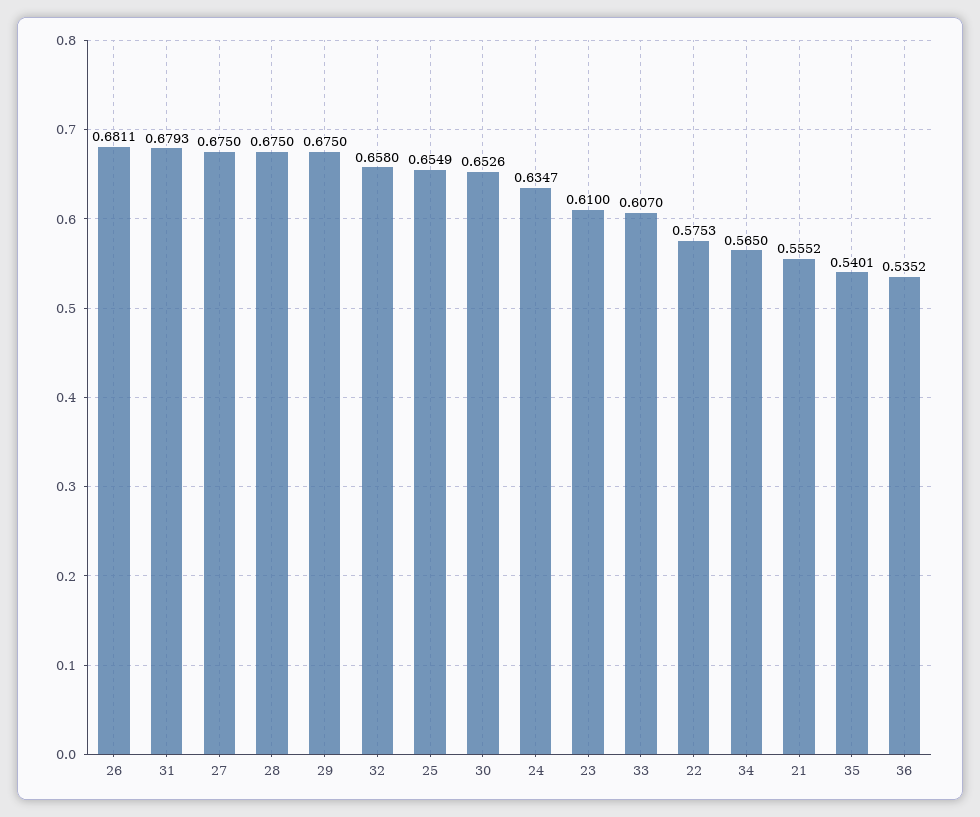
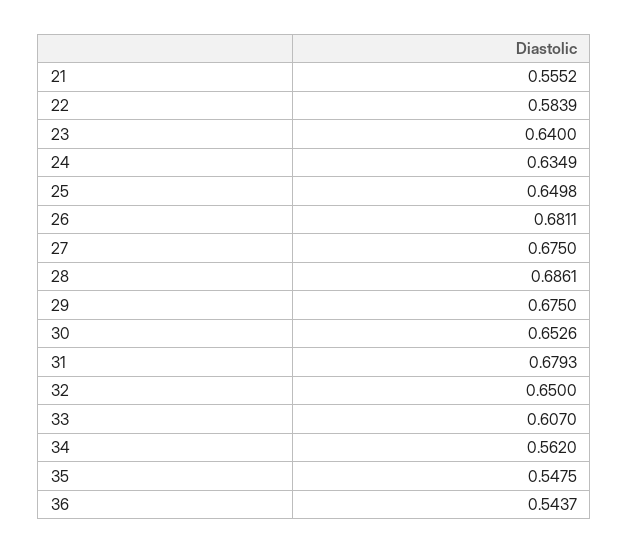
28: 0.675 -> 0.6861
32: 0.658 -> 0.65
25: 0.6549 -> 0.6498
24: 0.6347 -> 0.6349
23: 0.61 -> 0.64
22: 0.5753 -> 0.5839
34: 0.565 -> 0.562
35: 0.5401 -> 0.5475
36: 0.5352 -> 0.5437

